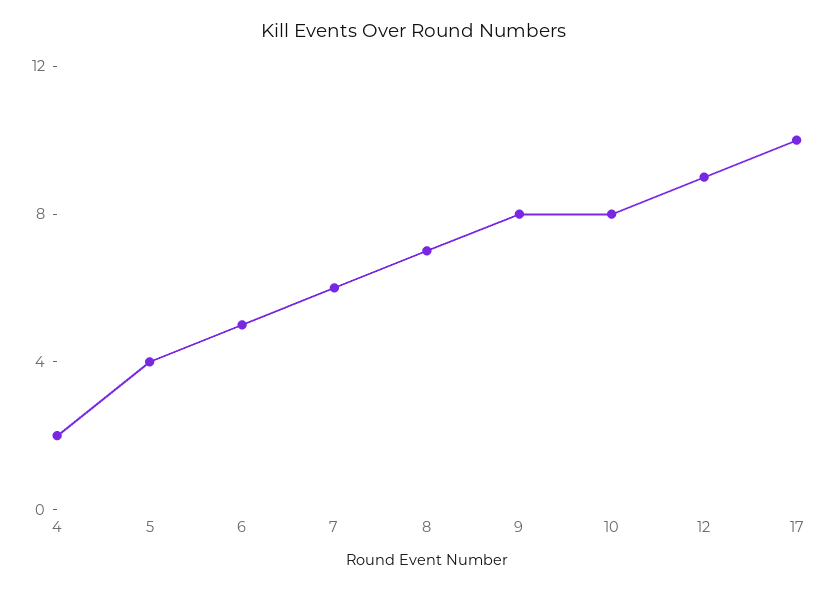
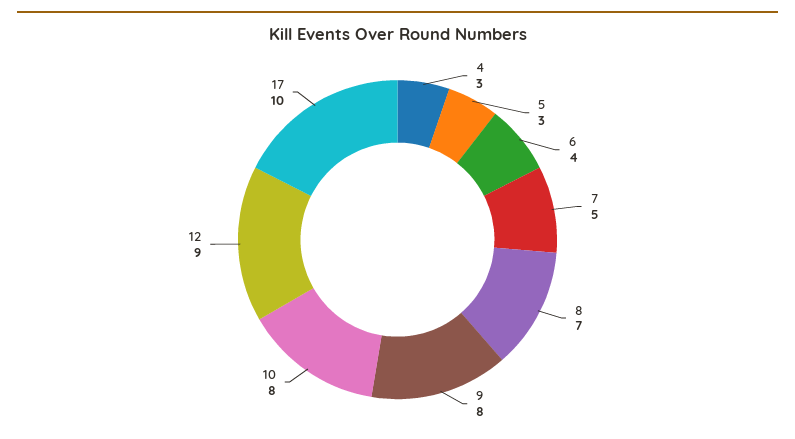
4: 2 -> 3
5: 4 -> 3
6: 5 -> 4
7: 6 -> 5

